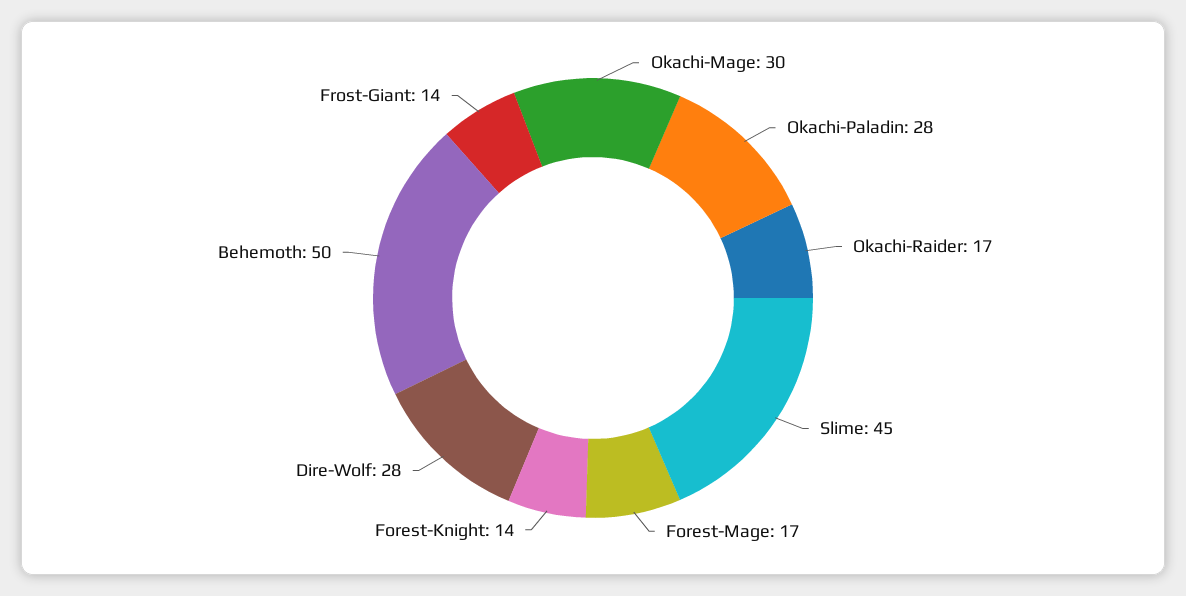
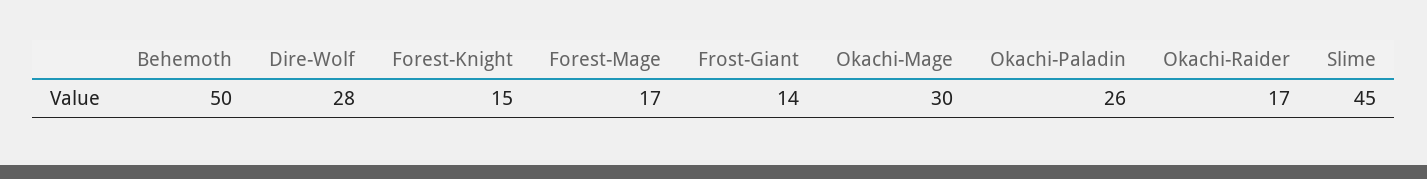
Okachi-Paladin: 28 -> 26
Forest-Knight: 14 -> 15

